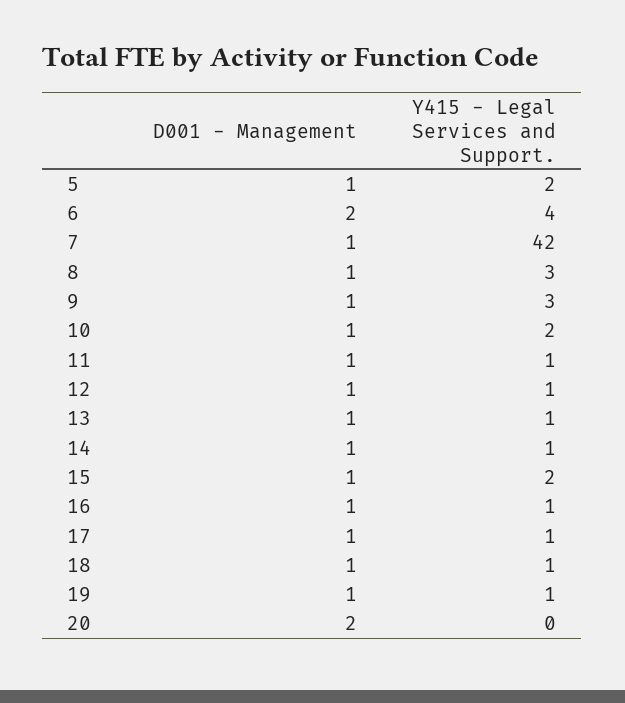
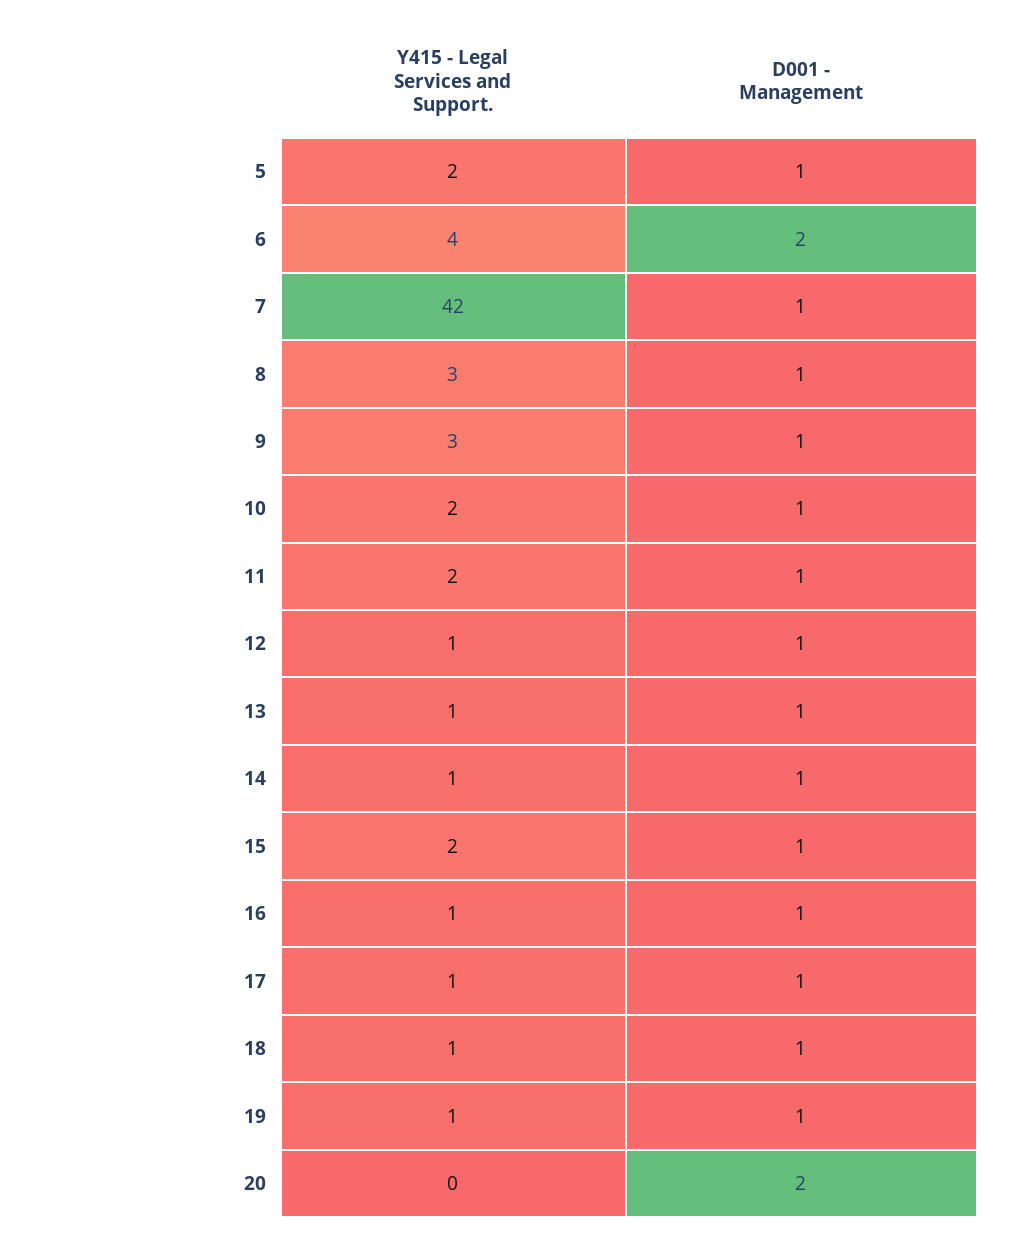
Y415 - Legal Services and Support., 11: 1 -> 2

